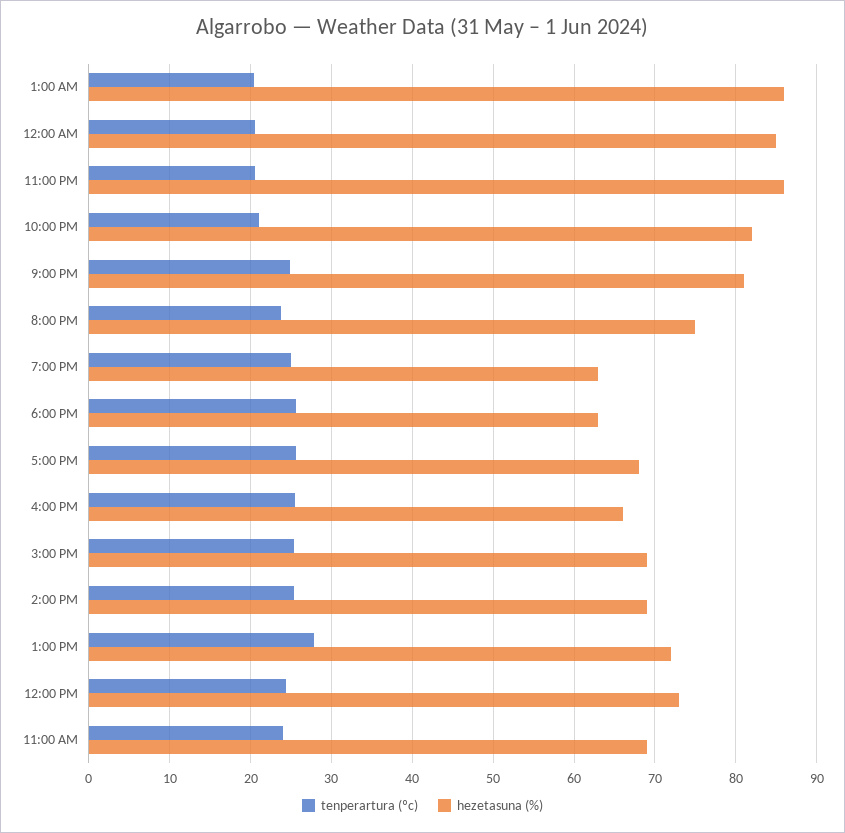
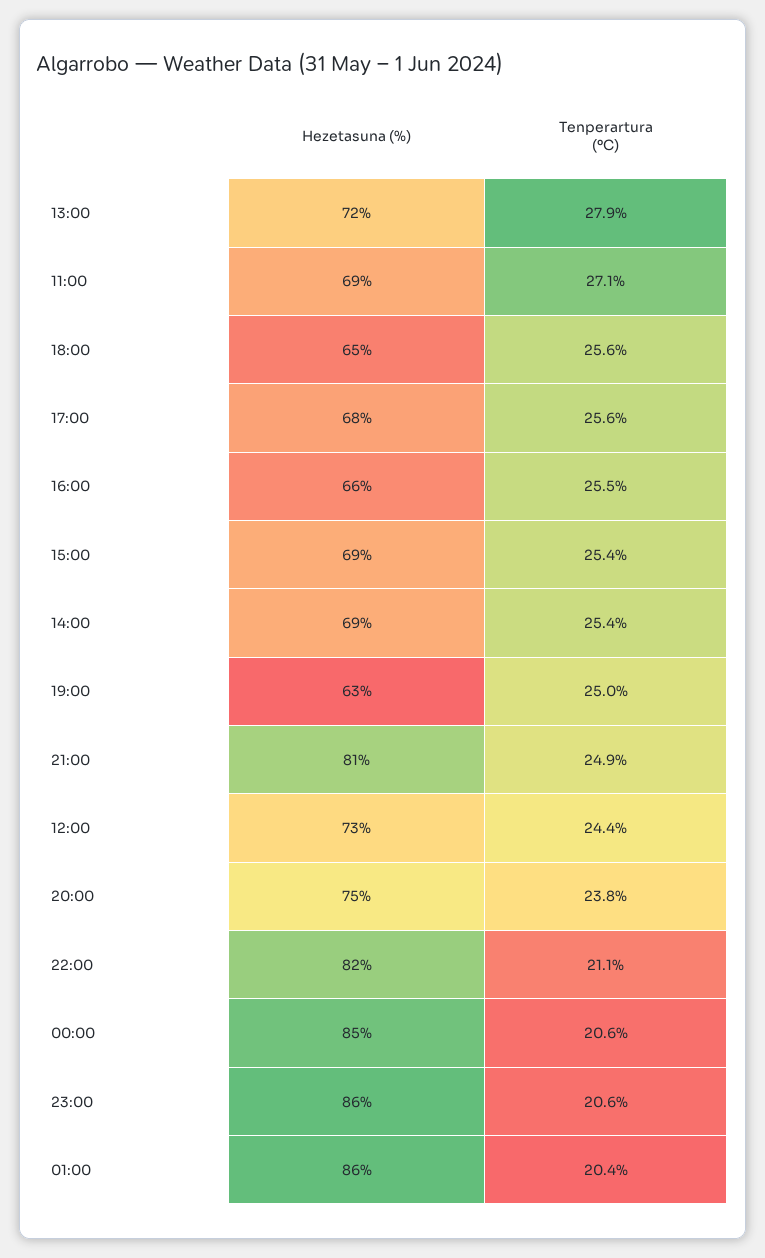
hezetasuna (%), 6:00 PM: 63 -> 65
tenperartura (ºc), 11:00 AM: 24 -> 27.1

